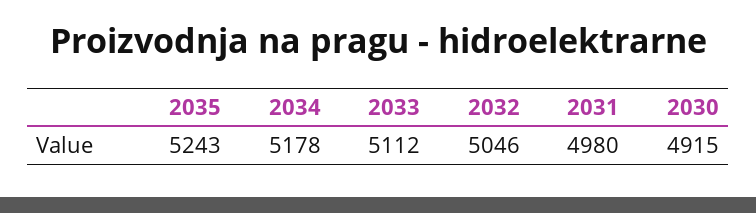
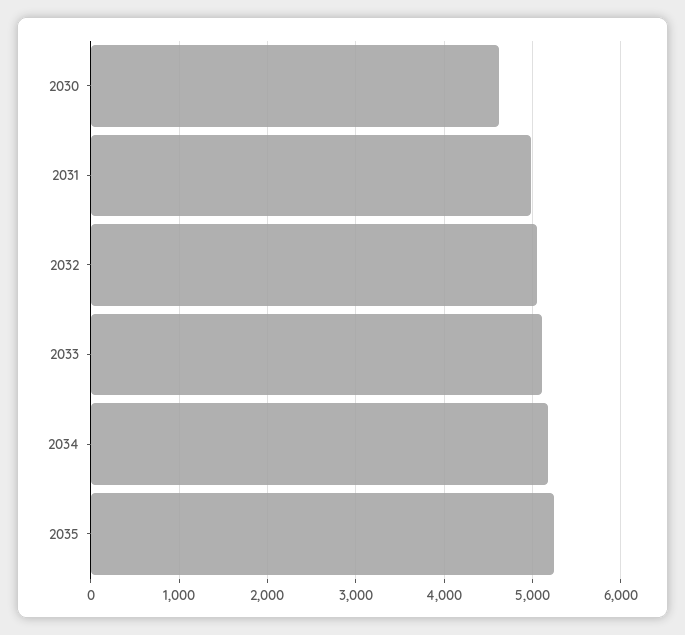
2030: 4915 -> 4600

